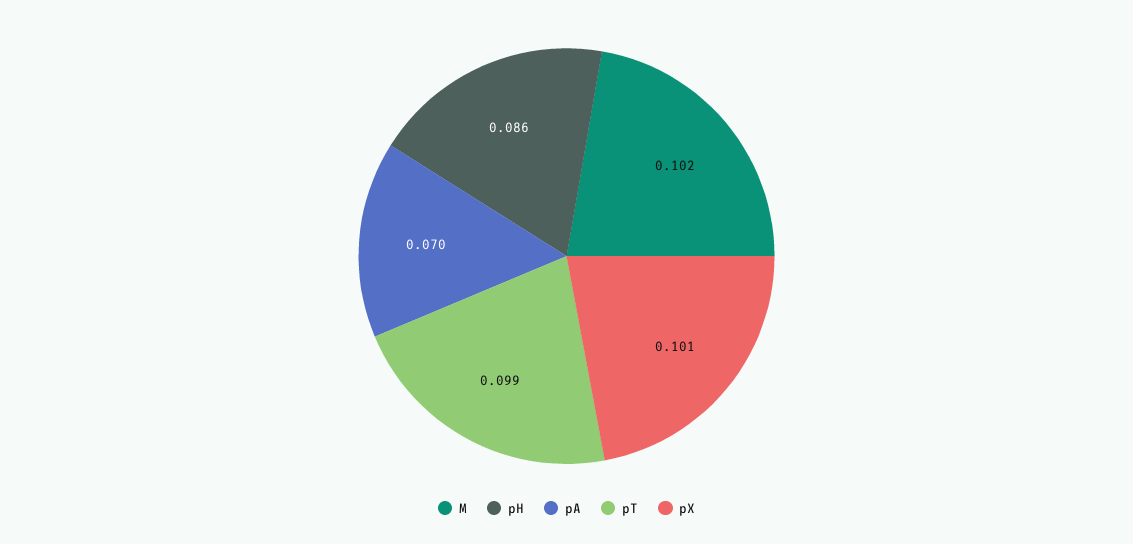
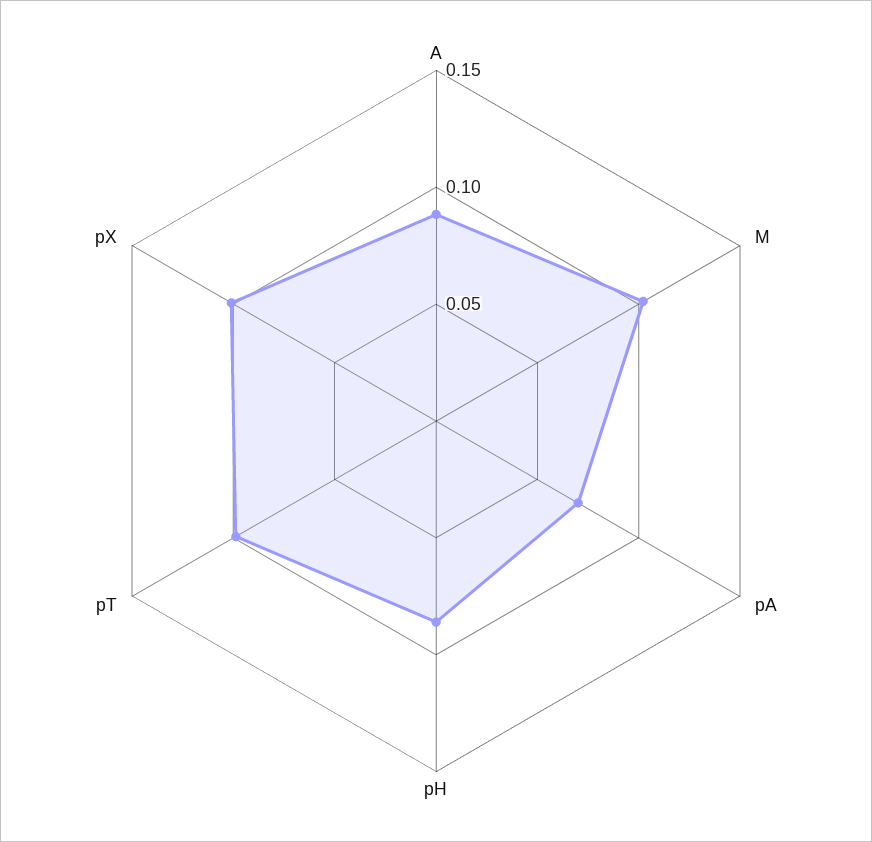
A: none -> 0.09

